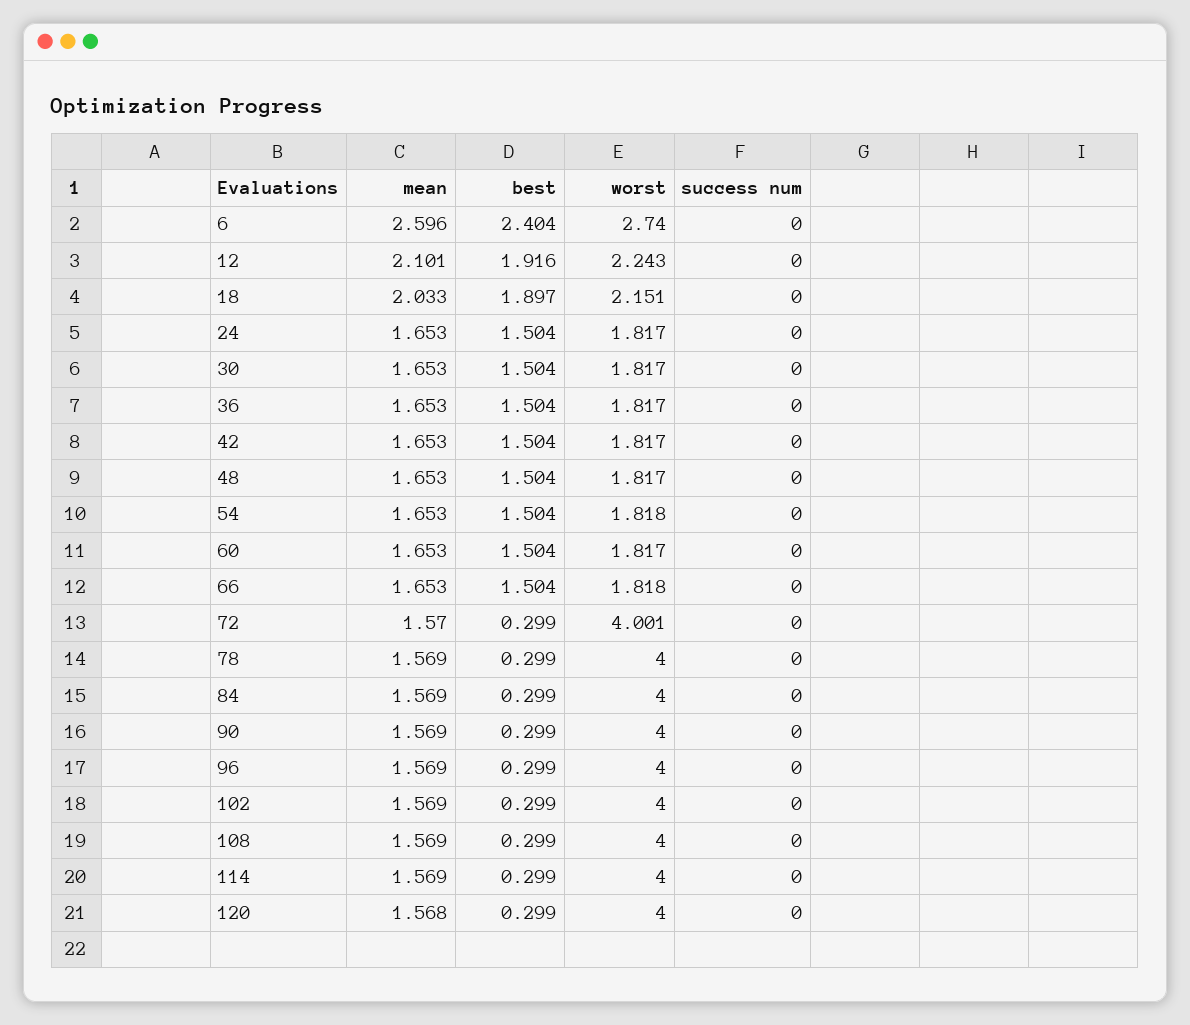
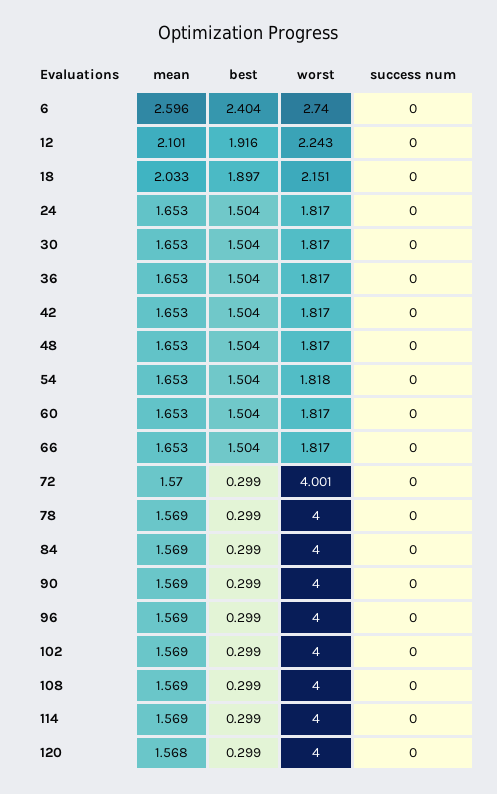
worst, 66: 1.818 -> 1.817

